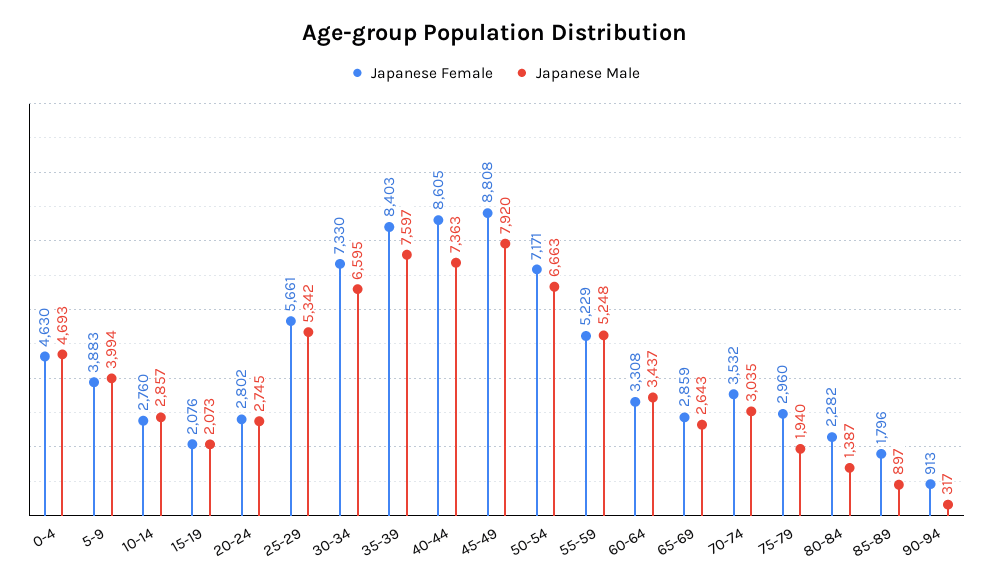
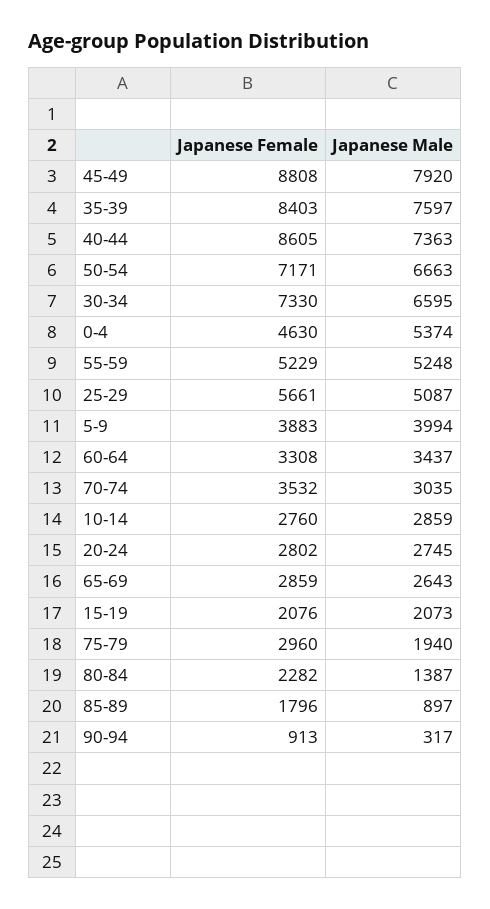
Japanese Male, 0-4: 4693 -> 5374
Japanese Male, 10-14: 2857 -> 2859
Japanese Male, 25-29: 5342 -> 5087

